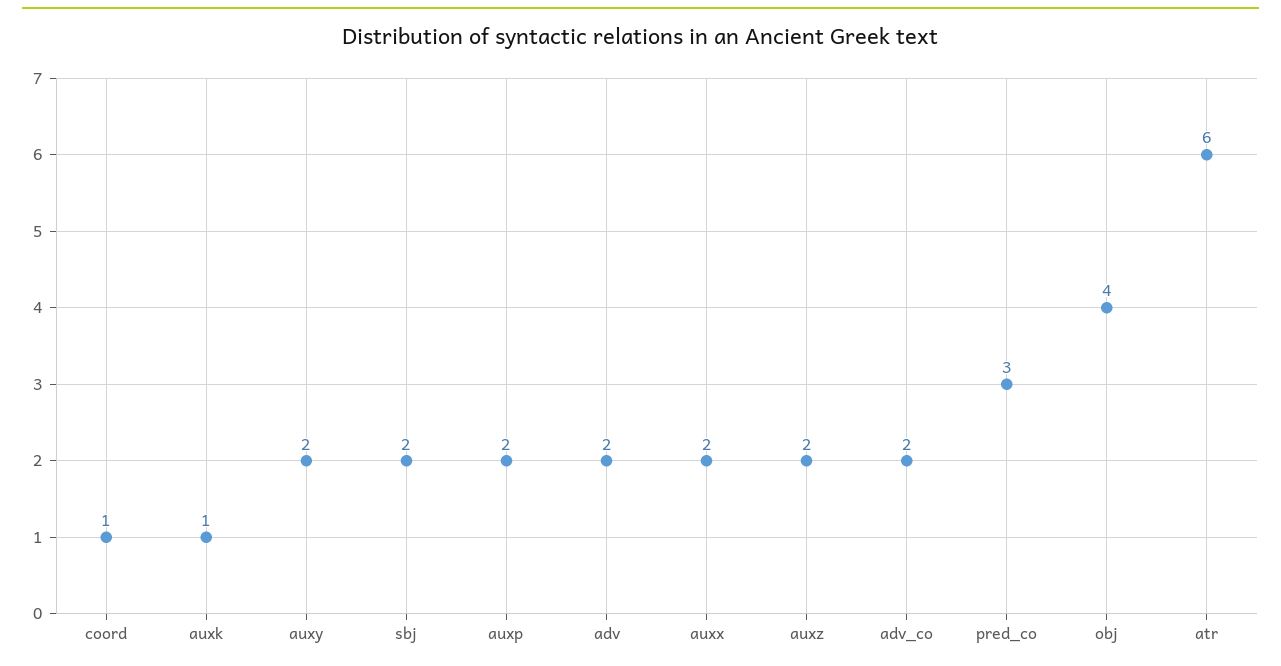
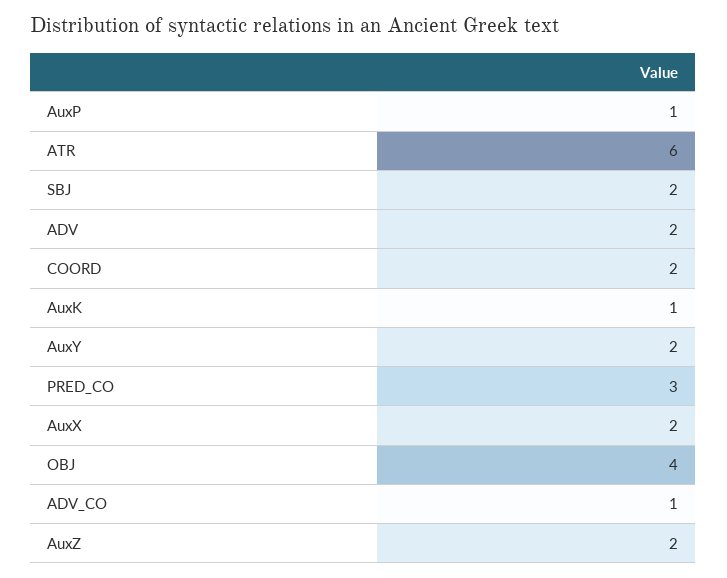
coord: 1 -> 2
auxp: 2 -> 1
adv_co: 2 -> 1

